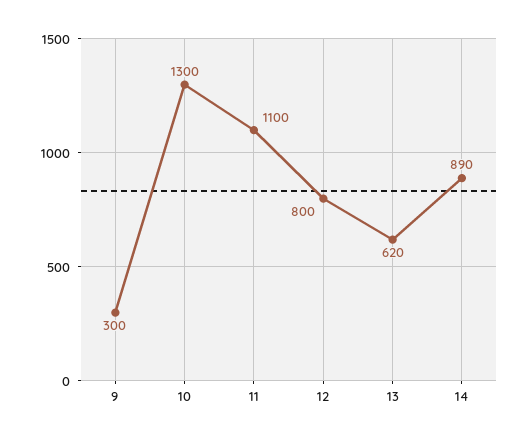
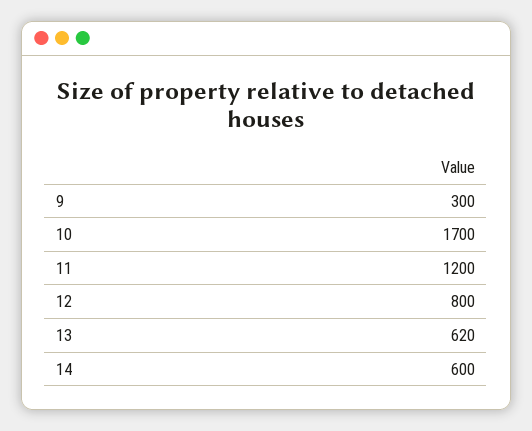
10: 1300 -> 1700
11: 1100 -> 1200
14: 890 -> 600

